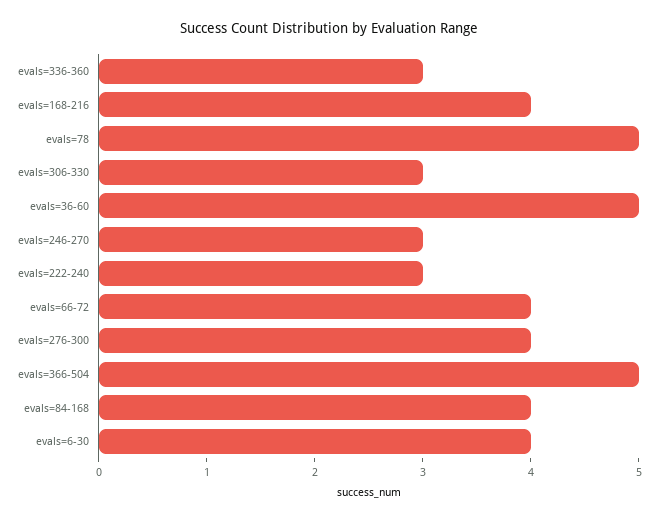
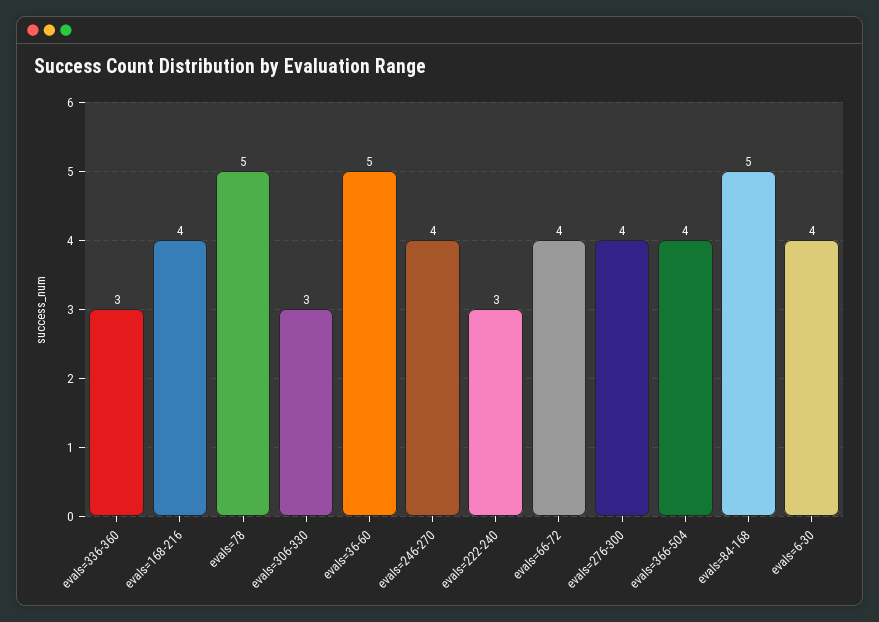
evals=246-270: 3 -> 4
evals=366-504: 5 -> 4
evals=84-168: 4 -> 5

